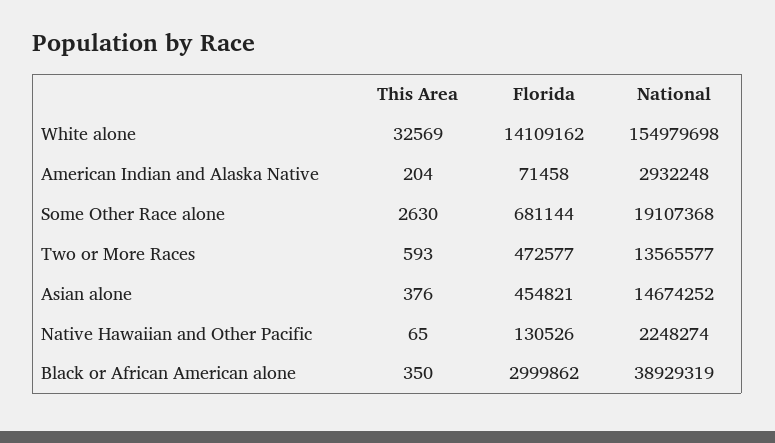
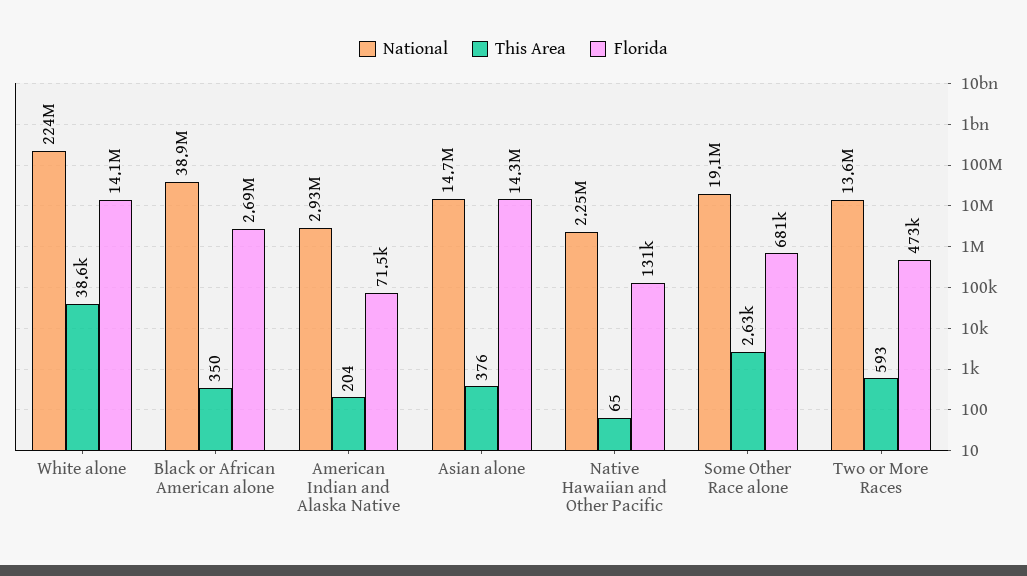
This Area, White alone: 32569 -> 38600
National, White alone: 154979698 -> 224000000
Florida, Asian alone: 454821 -> 14300000
Florida, Black or African American alone: 2999862 -> 2690000

